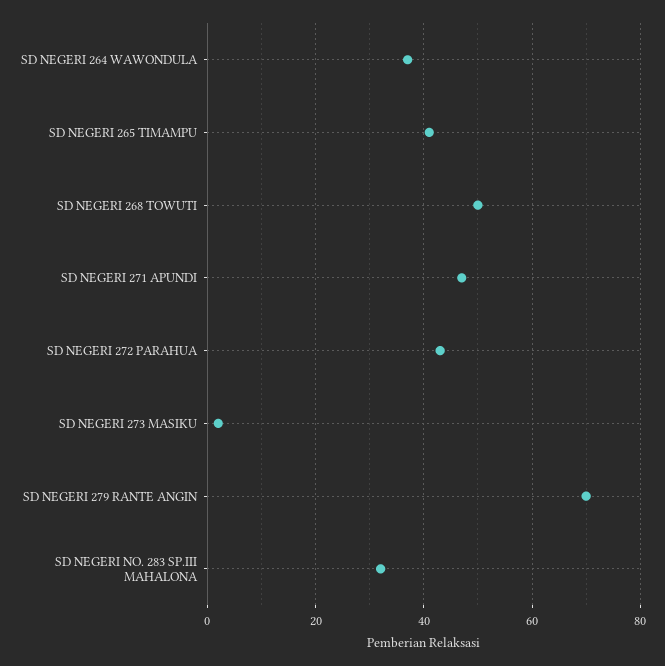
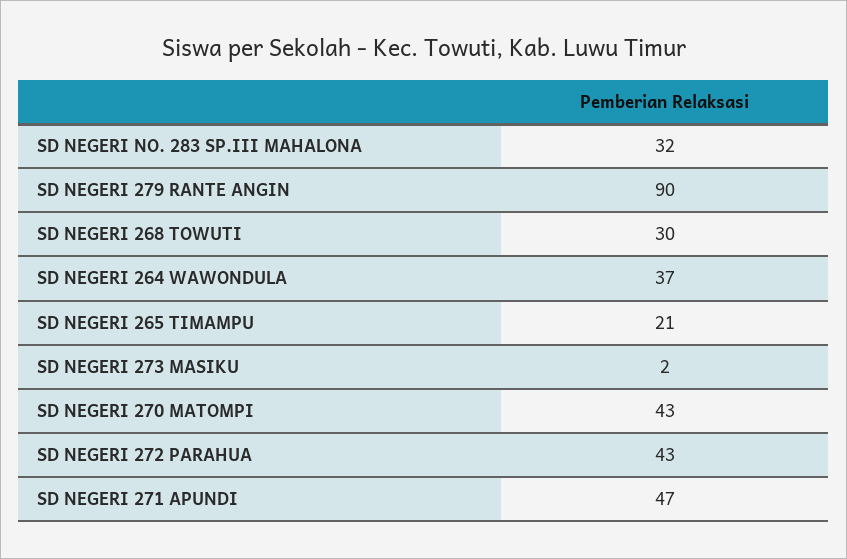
SD NEGERI 265 TIMAMPU: 40 -> 21
SD NEGERI 268 TOWUTI: 50 -> 30
SD NEGERI 279 RANTE ANGIN: 70 -> 90
SD NEGERI 270 MATOMPI: none -> 43

